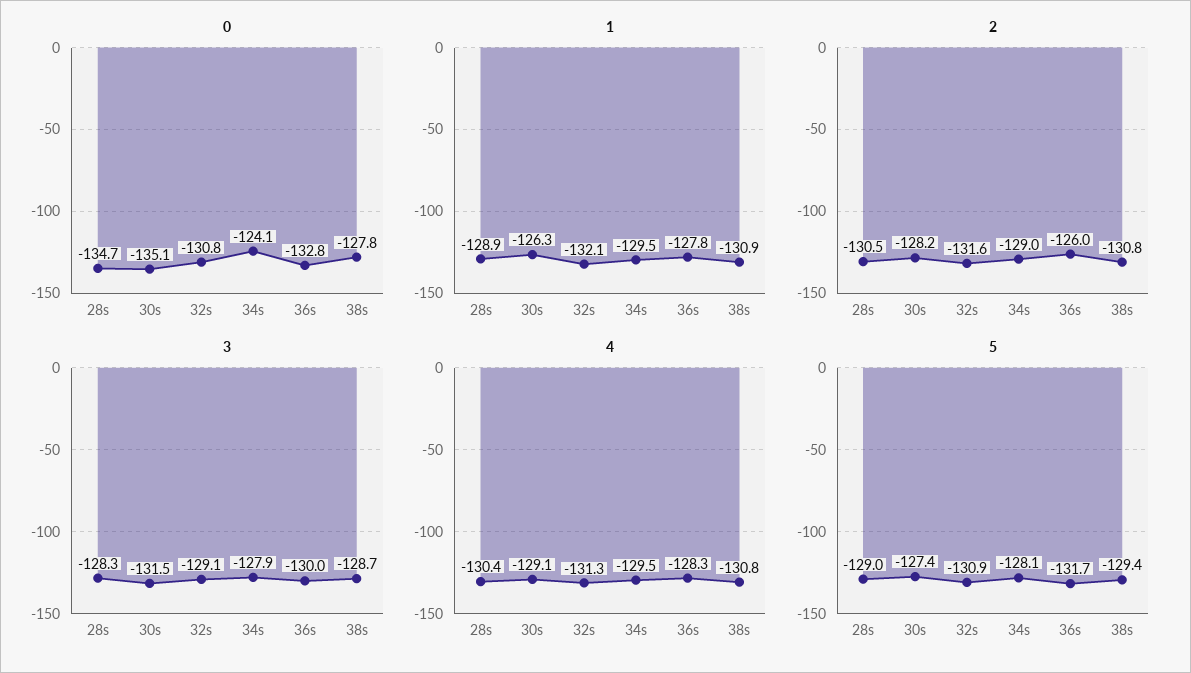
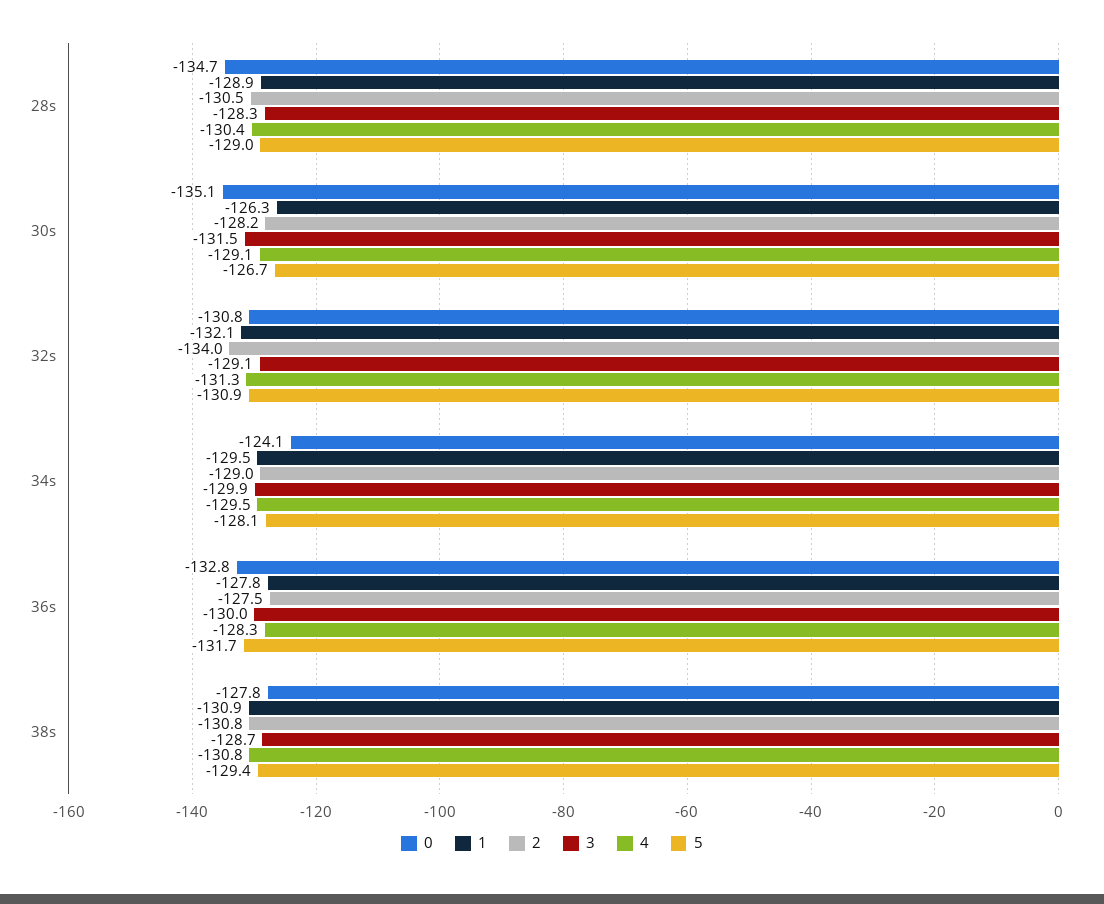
2, 32s: -131.6 -> -134
2, 36s: -126 -> -127.5
3, 34s: -127.9 -> -129.9
5, 30s: -127.4 -> -126.7

